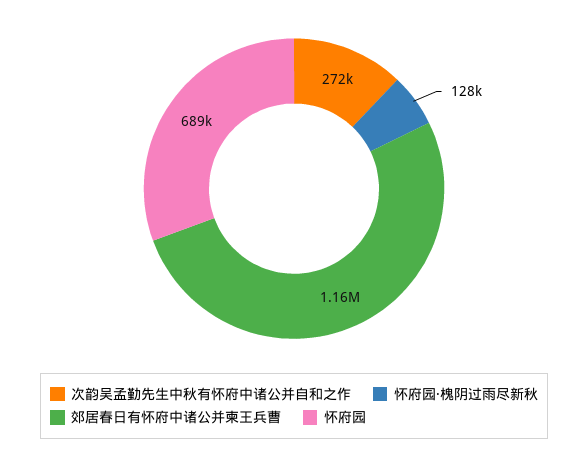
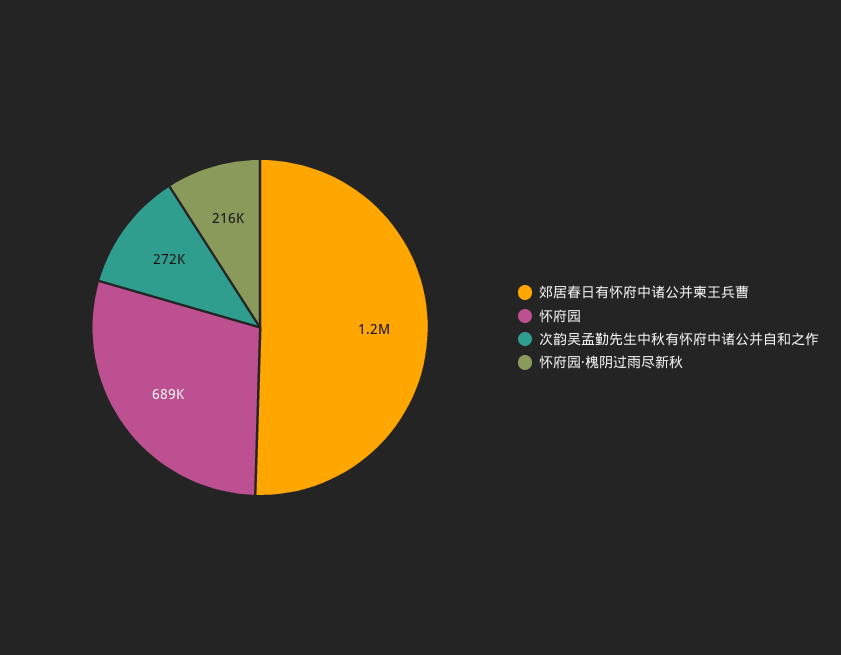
怀府园·槐阴过雨尽新秋: 128000 -> 216000

